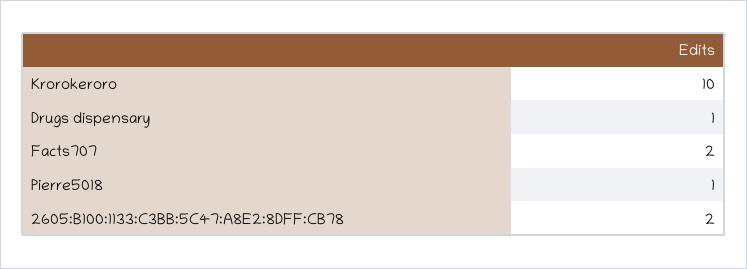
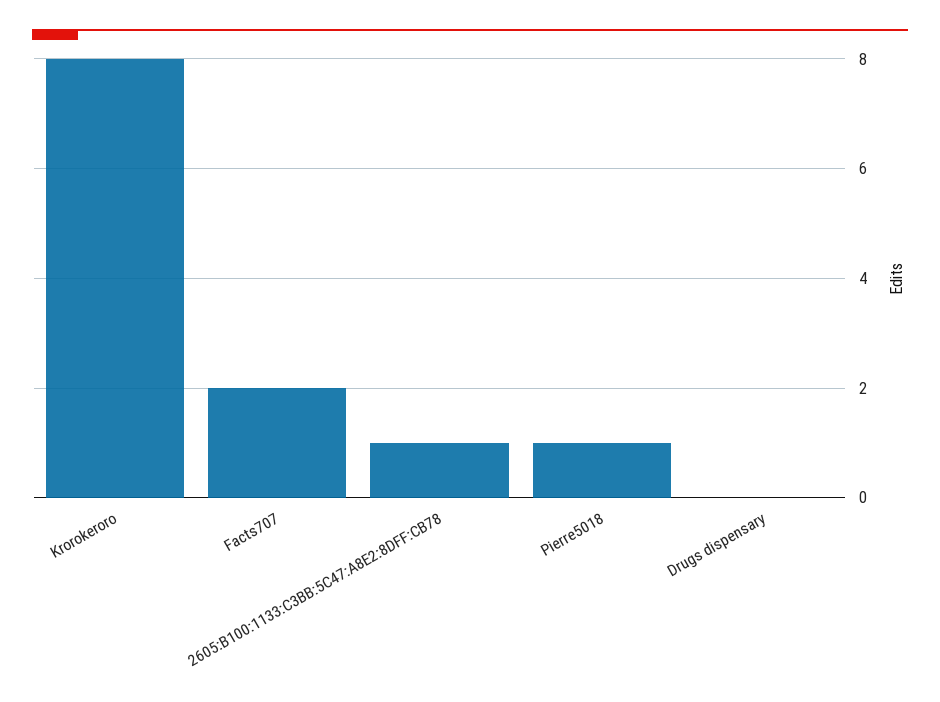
Krorokeroro: 10 -> 8
Drugs dispensary: 1 -> 0
2605:B100:1133:C3BB:5C47:A8E2:8DFF:CB78: 2 -> 1

